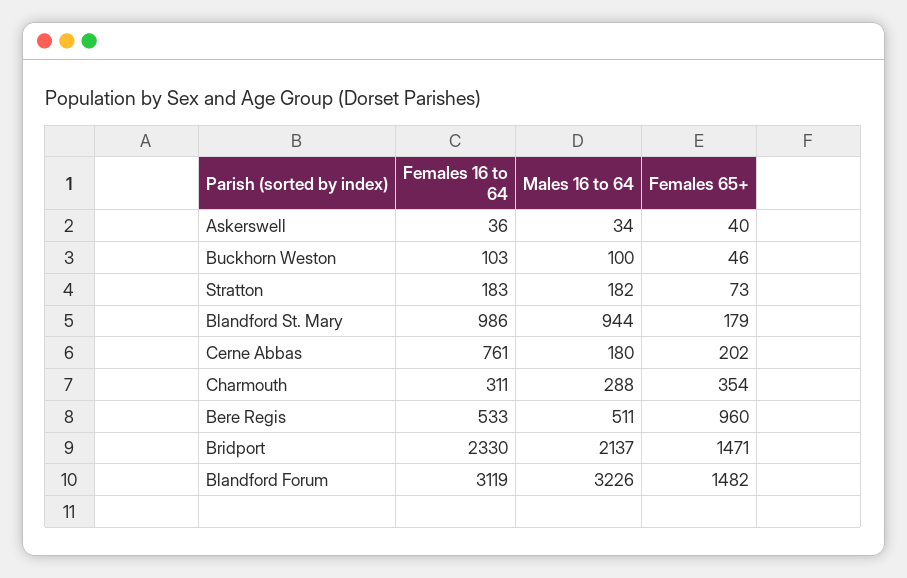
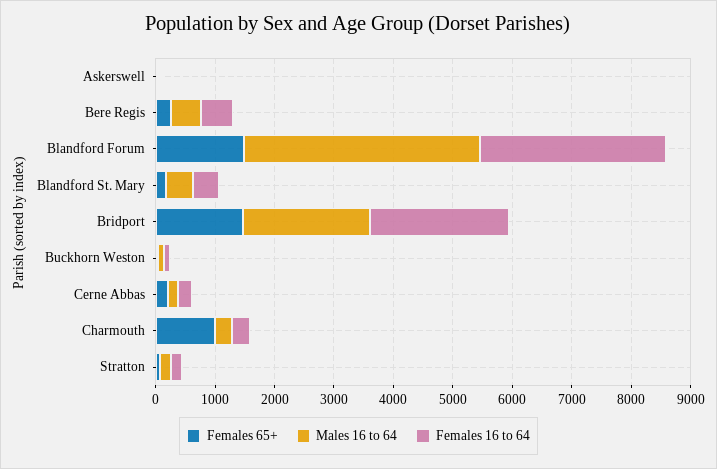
Females 16 to 64, Blandford St. Mary: 986 -> 400
Males 16 to 64, Blandford St. Mary: 944 -> 400
Females 16 to 64, Cerne Abbas: 761 -> 200
Females 65+, Charmouth: 354 -> 1000
Females 65+, Bere Regis: 960 -> 200
Males 16 to 64, Blandford Forum: 3226 -> 4000

